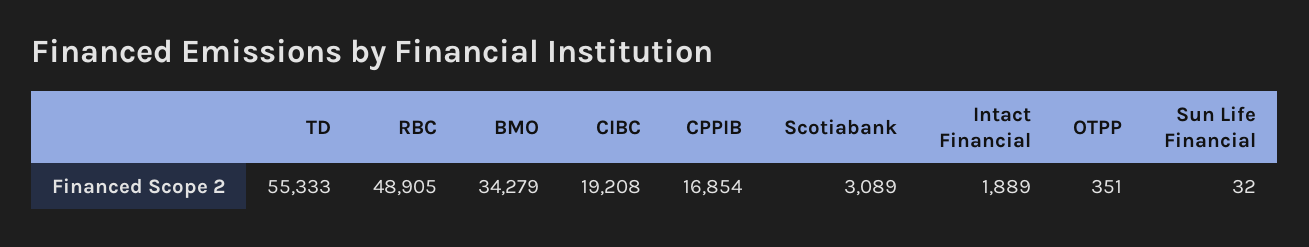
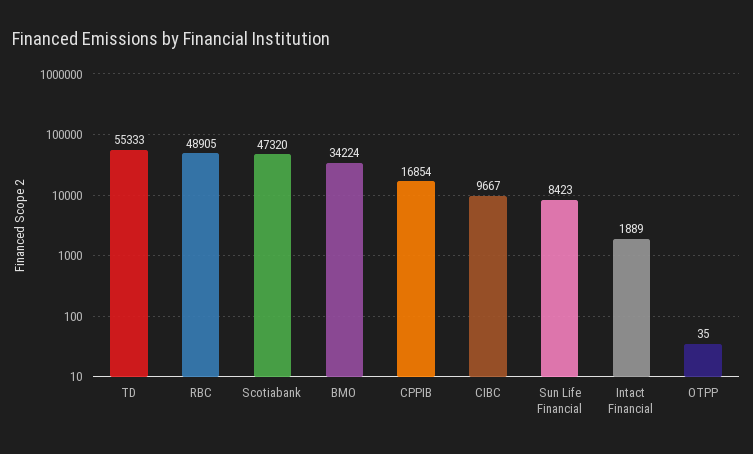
BMO: 34279 -> 34224
CIBC: 19208 -> 9667
Scotiabank: 3089 -> 47320
OTPP: 351 -> 35
Sun Life Financial: 32 -> 8423

